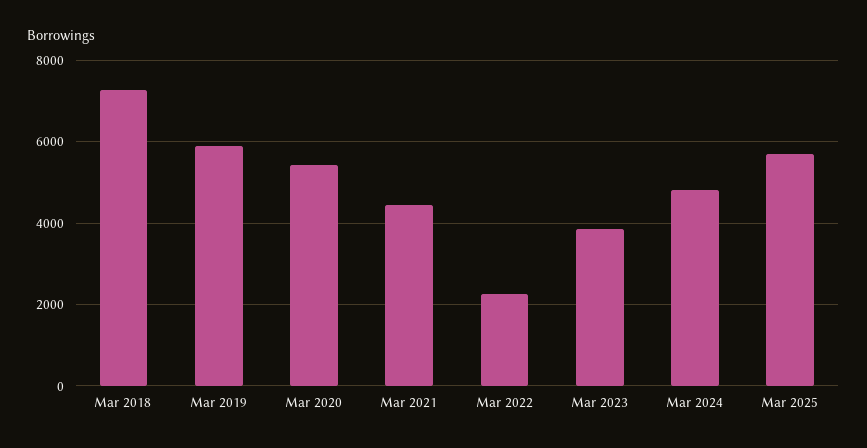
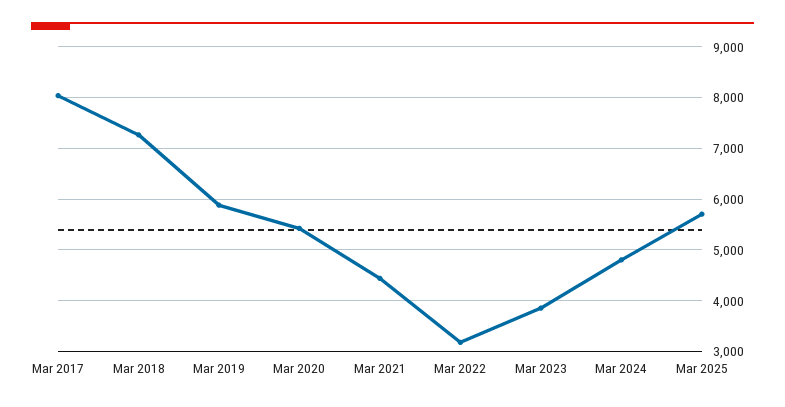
Mar 2022: 2200 -> 3200
Mar 2017: none -> 8000

